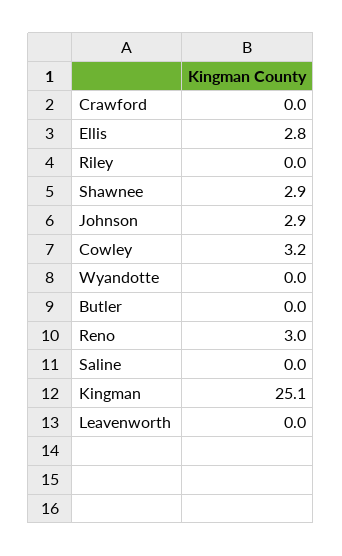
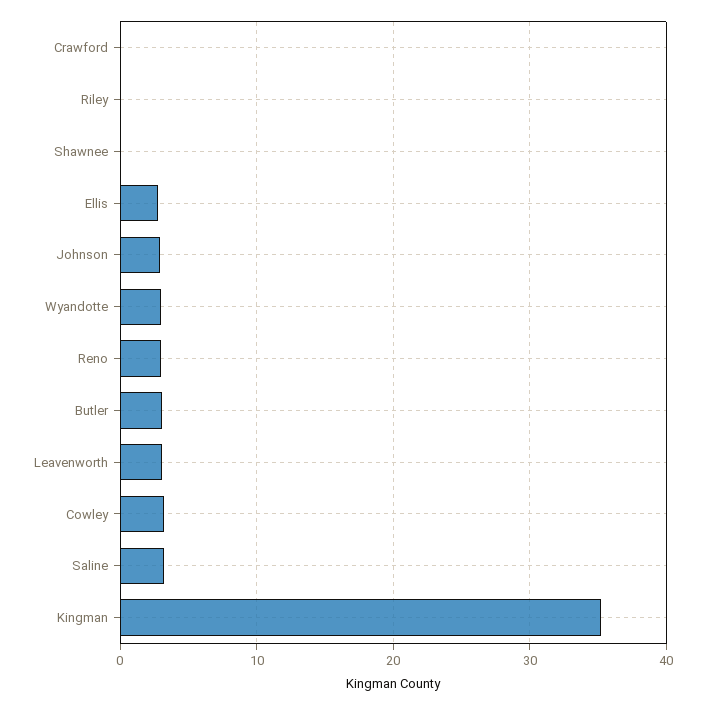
Shawnee: 2.9 -> 0
Wyandotte: 0 -> 3
Butler: 0 -> 3
Saline: 0 -> 3
Kingman: 25.1 -> 35
Leavenworth: 0 -> 3

